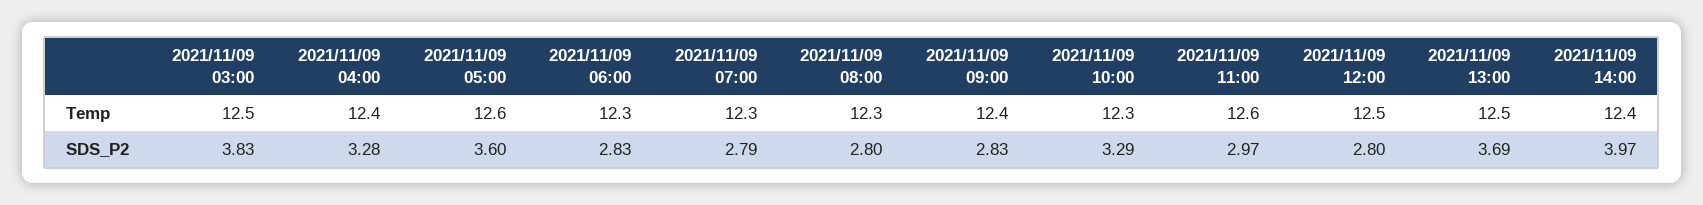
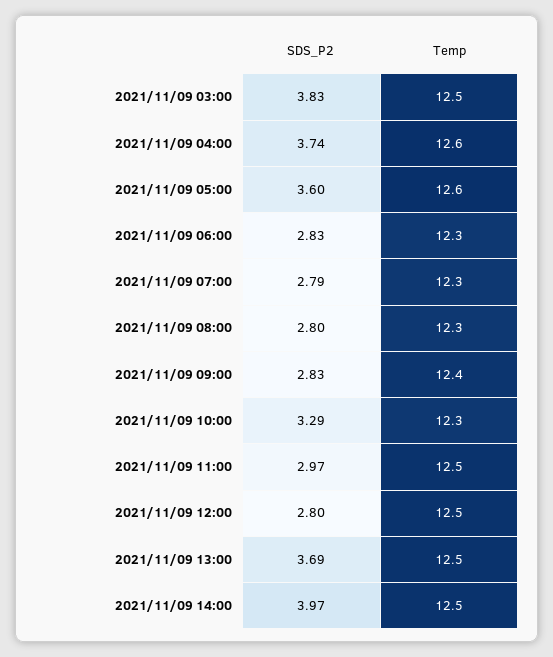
2021/11/09 04:00, Temp: 12.4 -> 12.6
2021/11/09 11:00, Temp: 12.6 -> 12.5
2021/11/09 14:00, Temp: 12.4 -> 12.5
2021/11/09 04:00, SDS_P2: 3.28 -> 3.74

